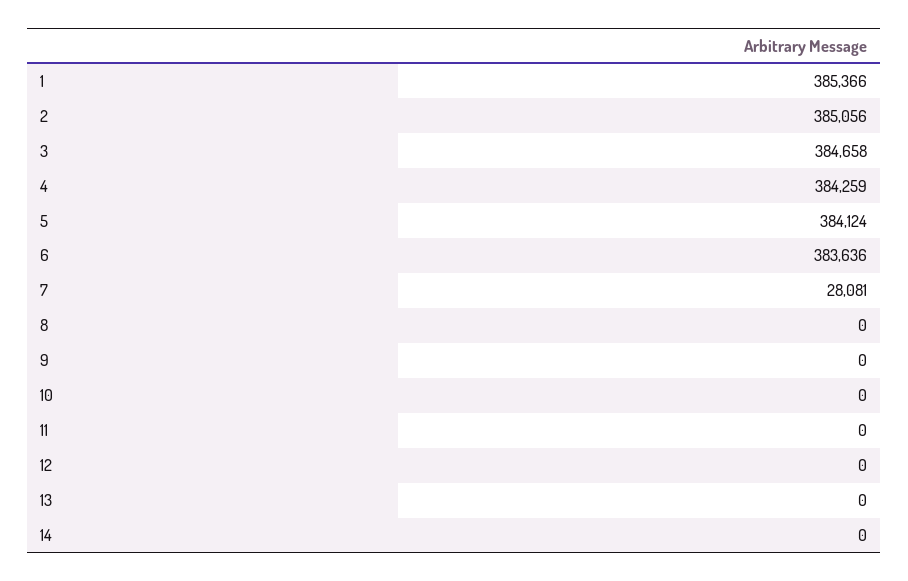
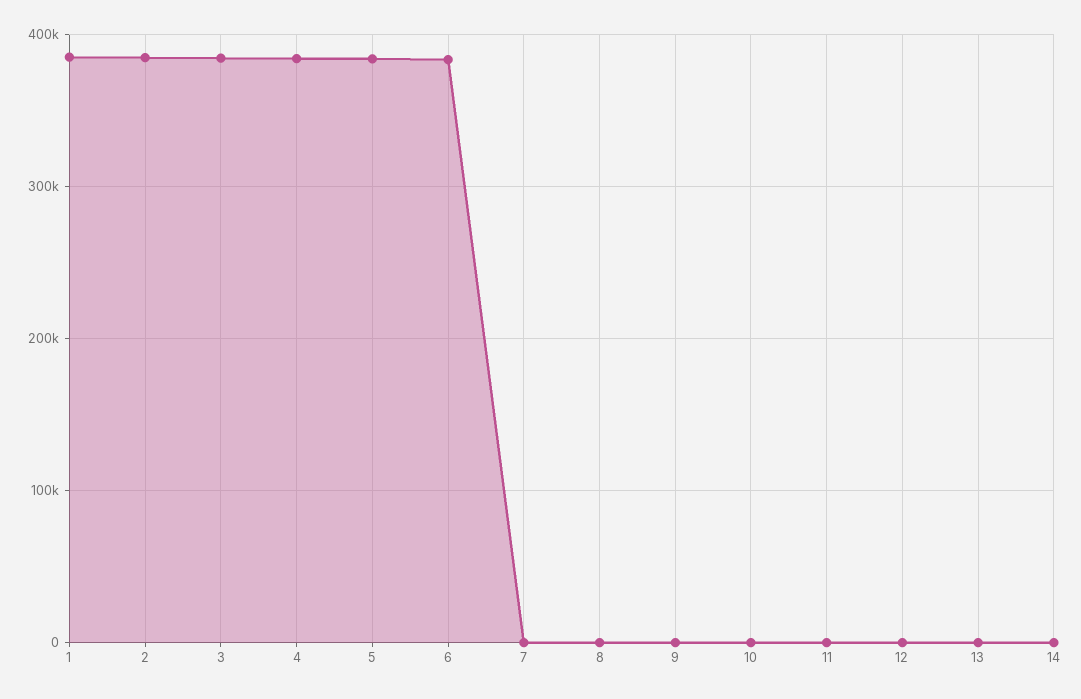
7: 28081 -> 0

